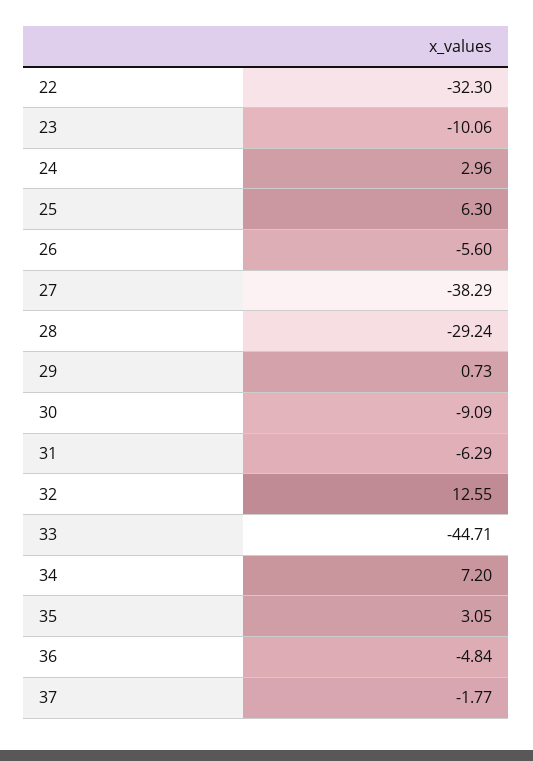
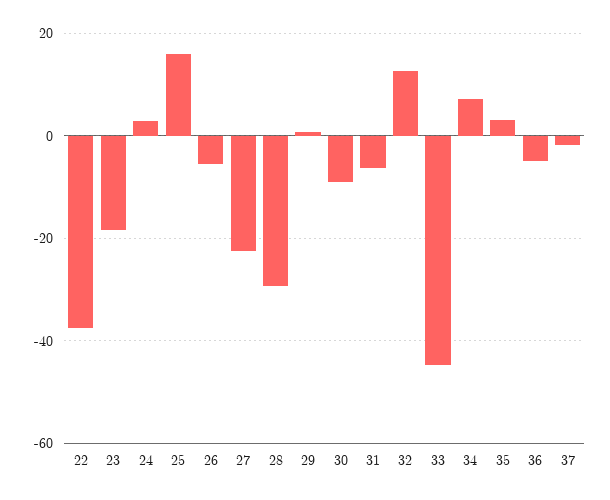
22: -32.3 -> -38
23: -10.06 -> -18
25: 6.3 -> 16
27: -38.29 -> -22

